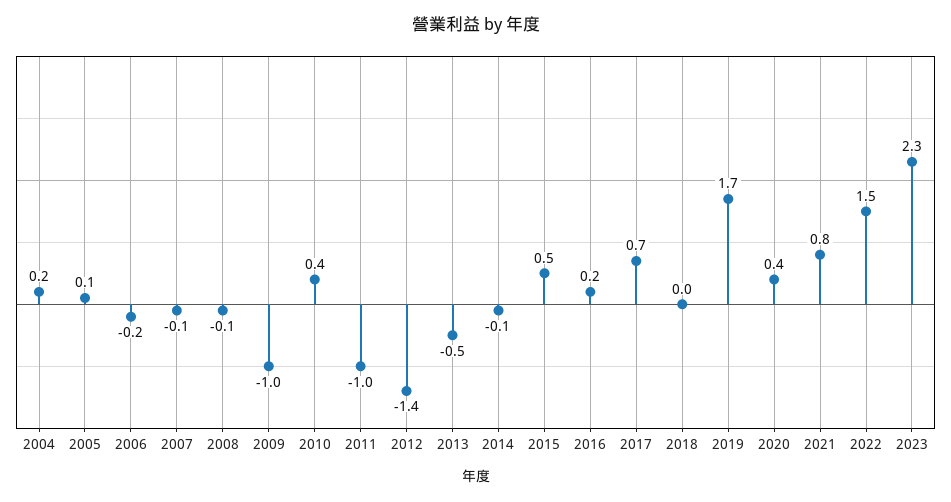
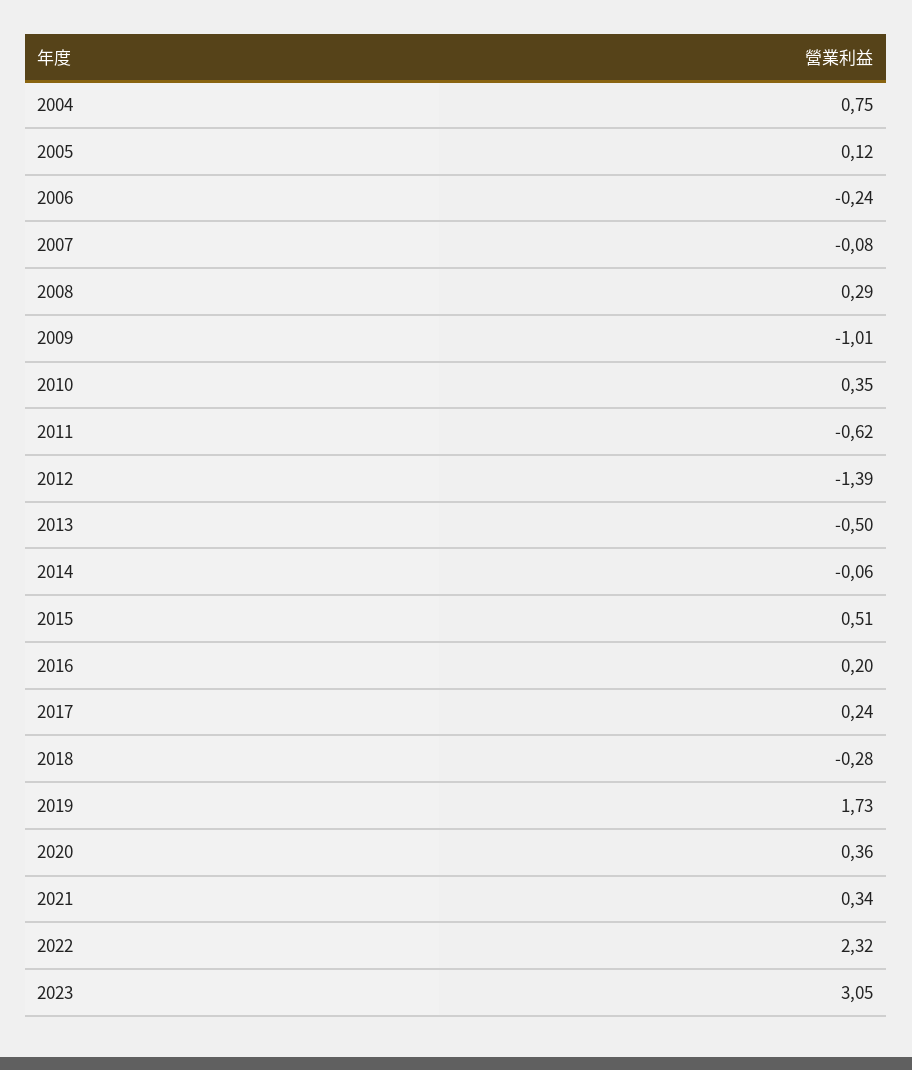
2004: 0.2 -> 0.75
2008: -0.1 -> 0.29
2011: -1 -> -0.62
2017: 0.7 -> 0.24
2018: 0 -> -0.28
2021: 0.8 -> 0.34
2022: 1.5 -> 2.32
2023: 2.3 -> 3.05

